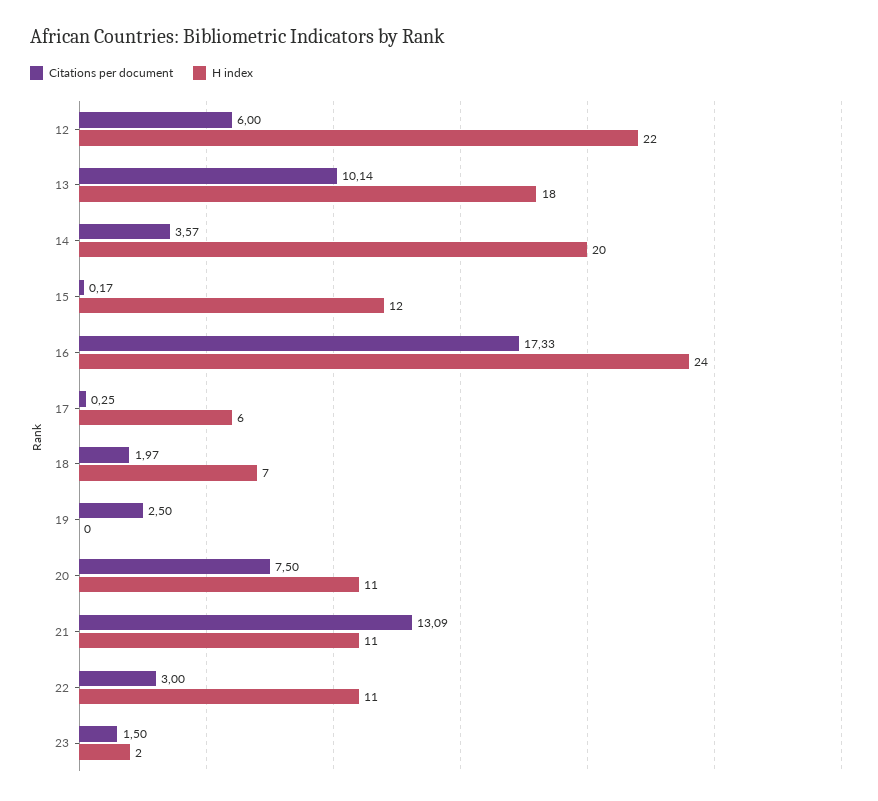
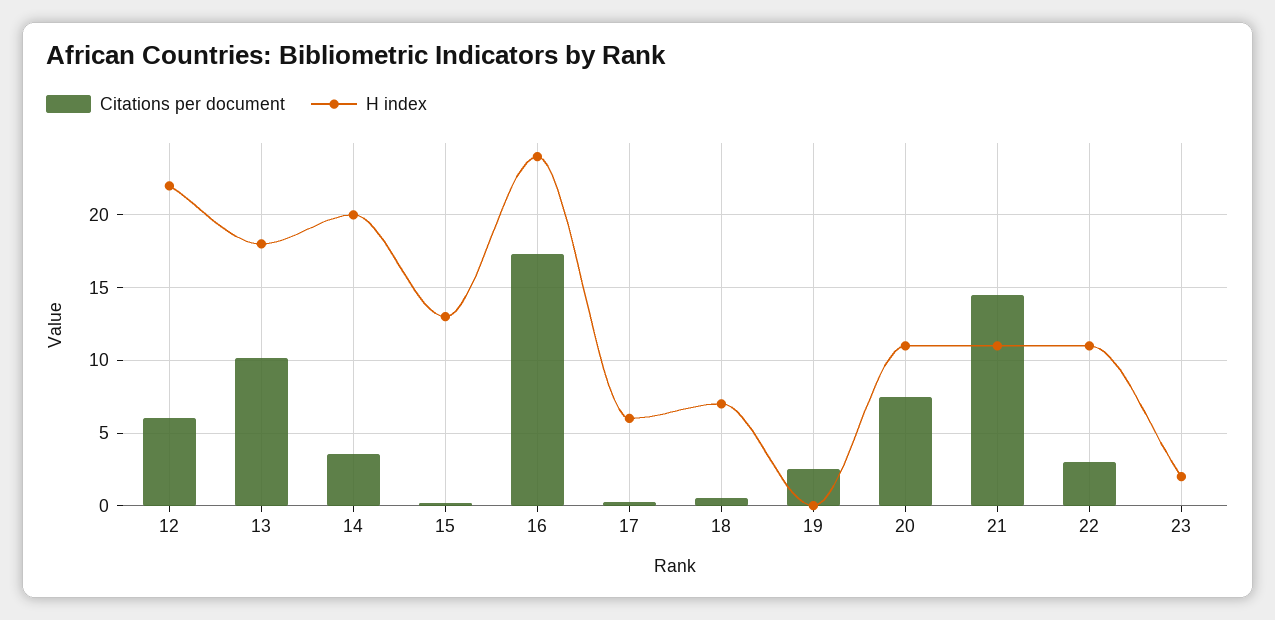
H index, 15: 12 -> 13
Citations per document, 18: 1.97 -> 0.5
Citations per document, 21: 13.09 -> 14.5
Citations per document, 23: 1.5 -> 0

